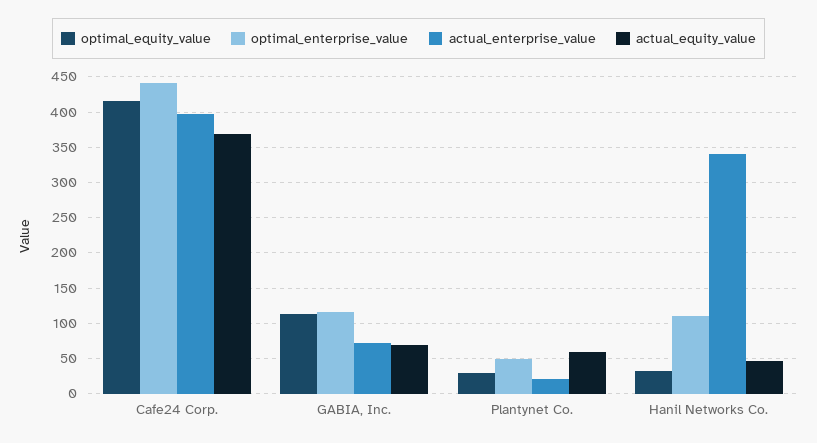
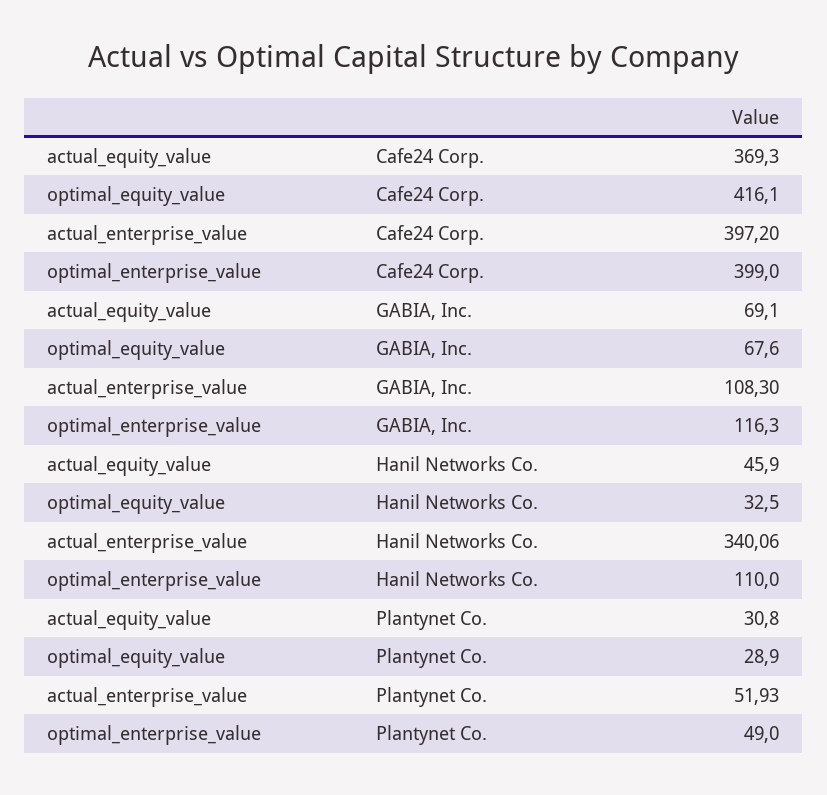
optimal_enterprise_value, Cafe24 Corp.: 440 -> 399
optimal_equity_value, GABIA, Inc.: 110 -> 67.6
actual_enterprise_value, GABIA, Inc.: 70 -> 108.3
actual_enterprise_value, Plantynet Co.: 20 -> 51.93
actual_equity_value, Plantynet Co.: 60 -> 30.8

